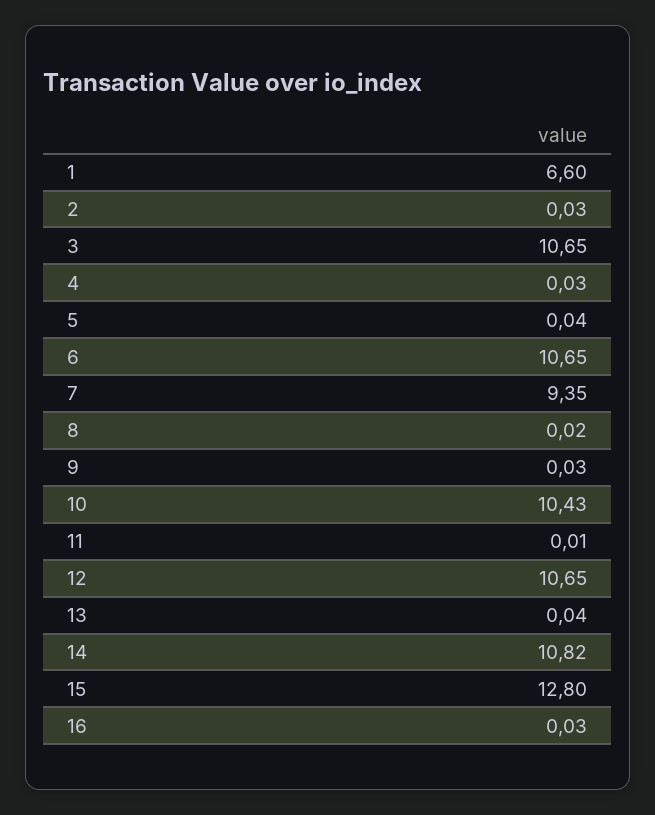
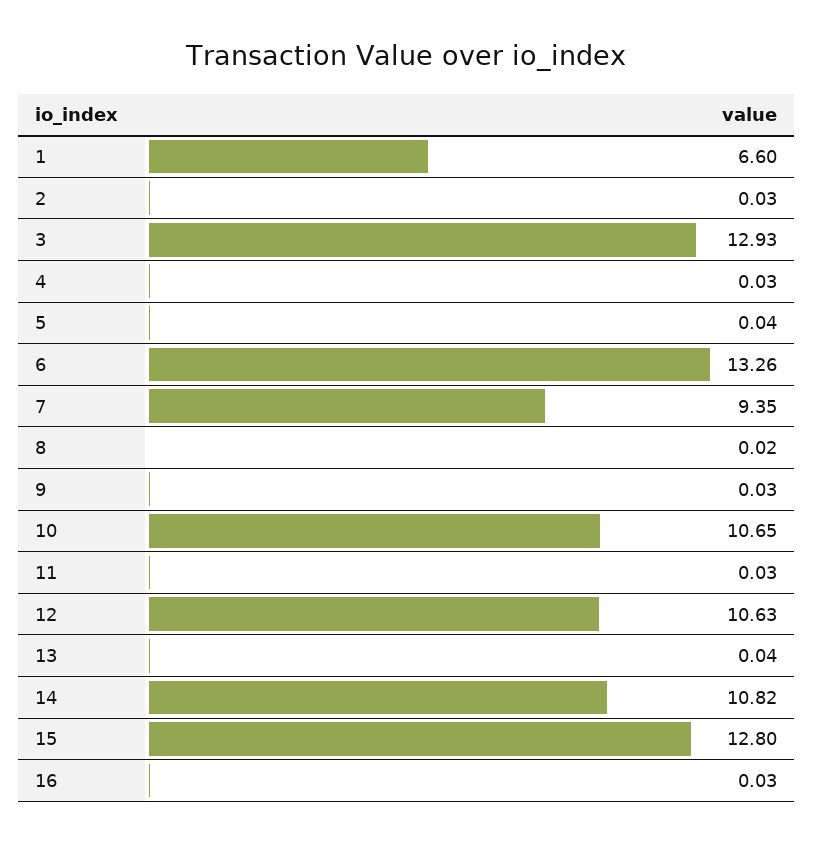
3: 10.65 -> 12.93
6: 10.65 -> 13.26
10: 10.43 -> 10.65
11: 0.01 -> 0.03
12: 10.65 -> 10.63

